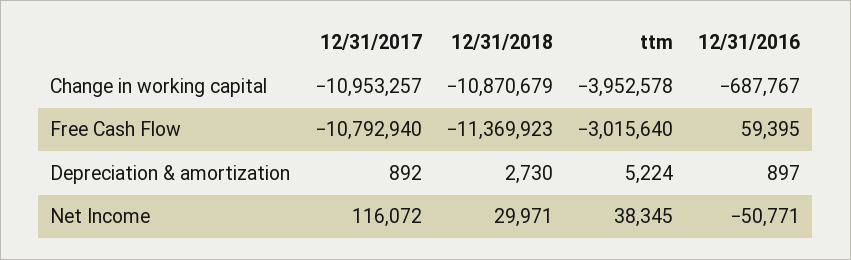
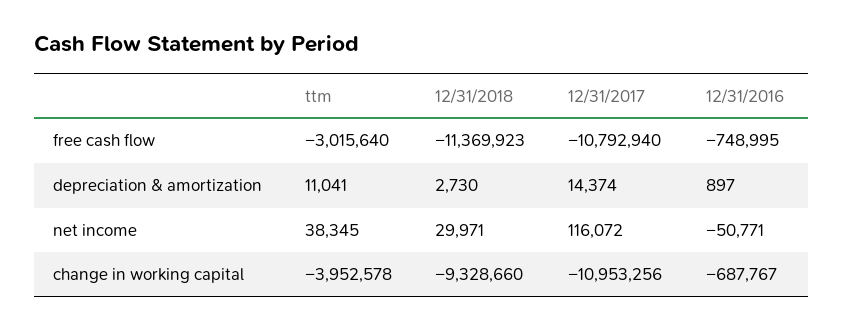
12/31/2017, Change in working capital: -10953257 -> -10953256
12/31/2018, Change in working capital: -10870679 -> -9328660
12/31/2016, Free Cash Flow: 59395 -> -748995
12/31/2017, Depreciation & amortization: 892 -> 14374
ttm, Depreciation & amortization: 5224 -> 11041

